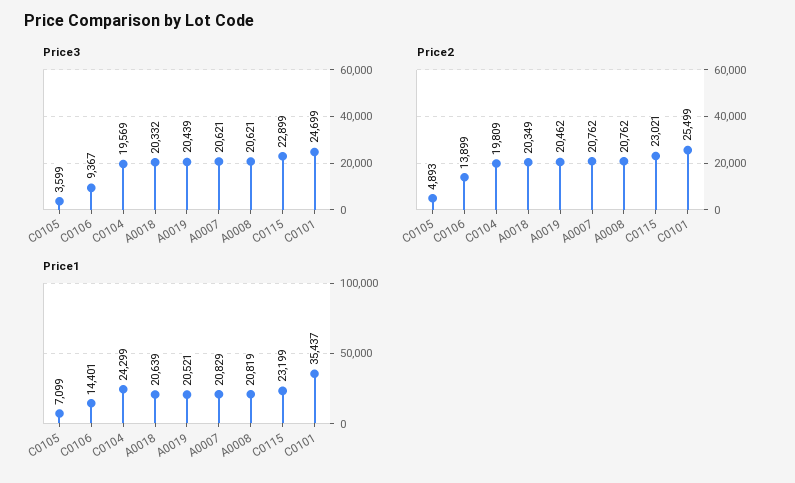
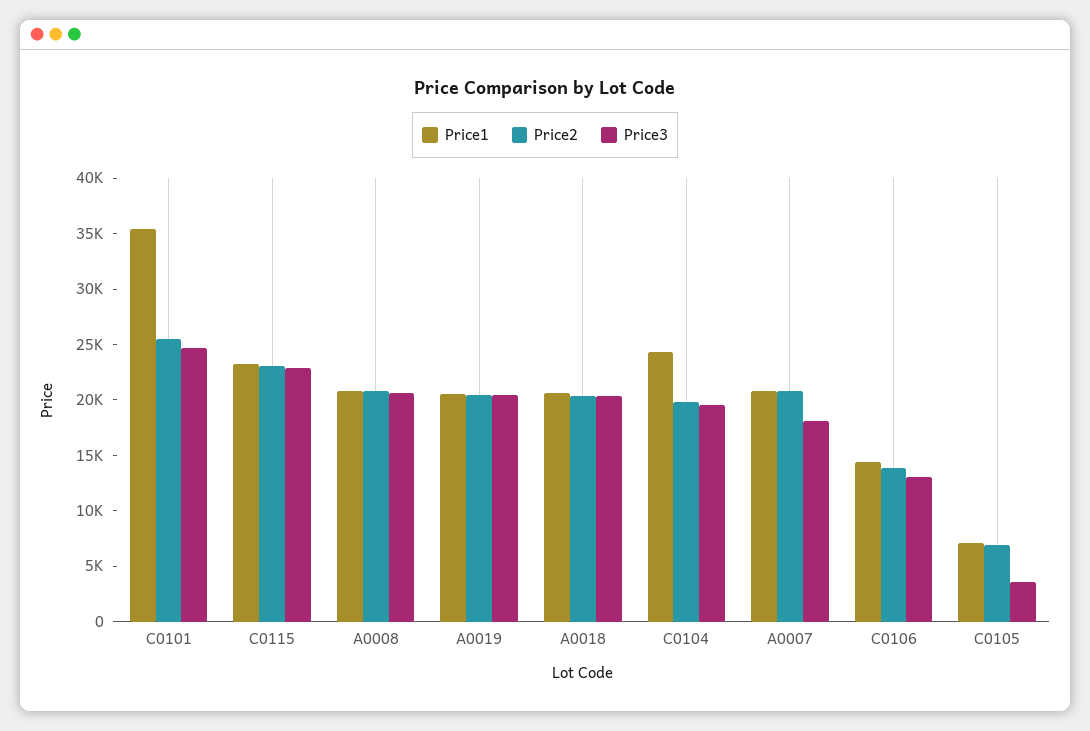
Price3, C0106: 9367 -> 13000
Price3, A0007: 20621 -> 18000
Price2, C0105: 4893 -> 7000

